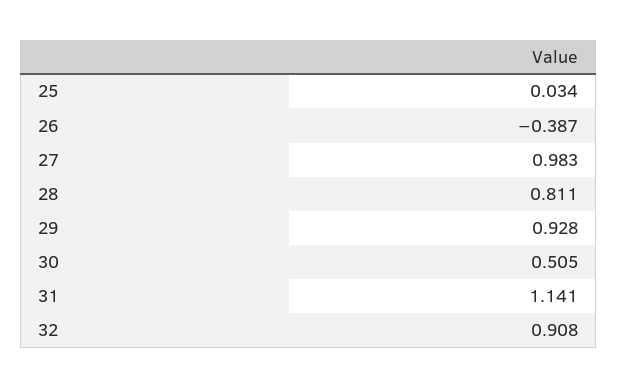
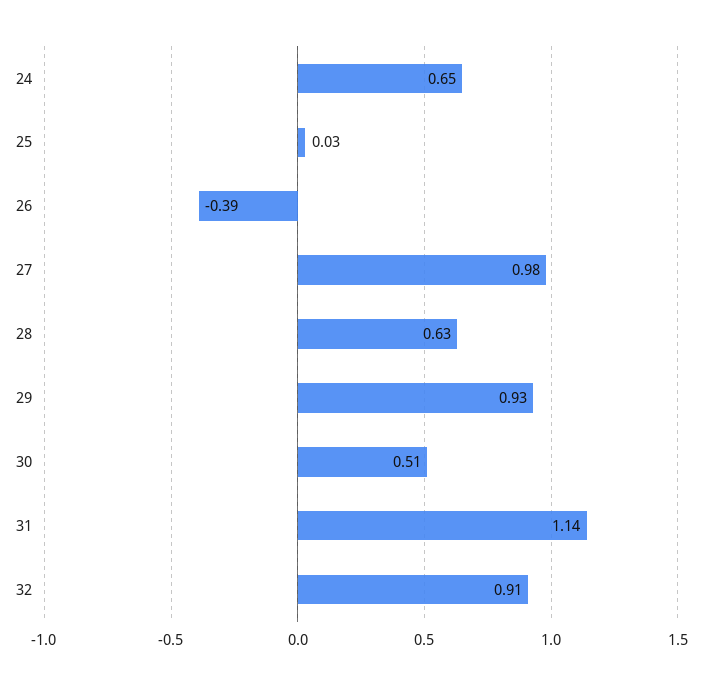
28: 0.811 -> 0.63
24: none -> 0.65

